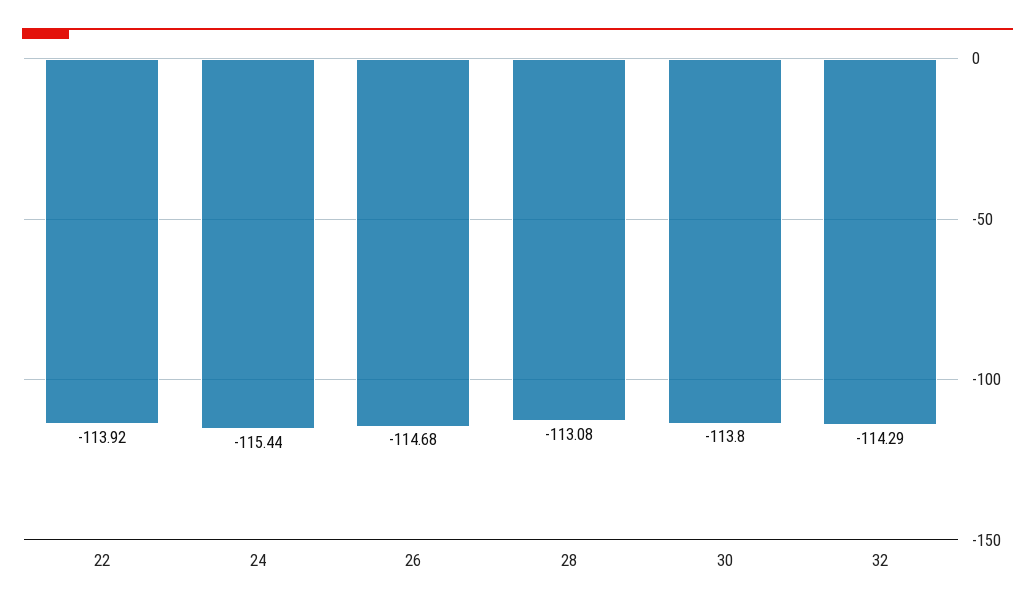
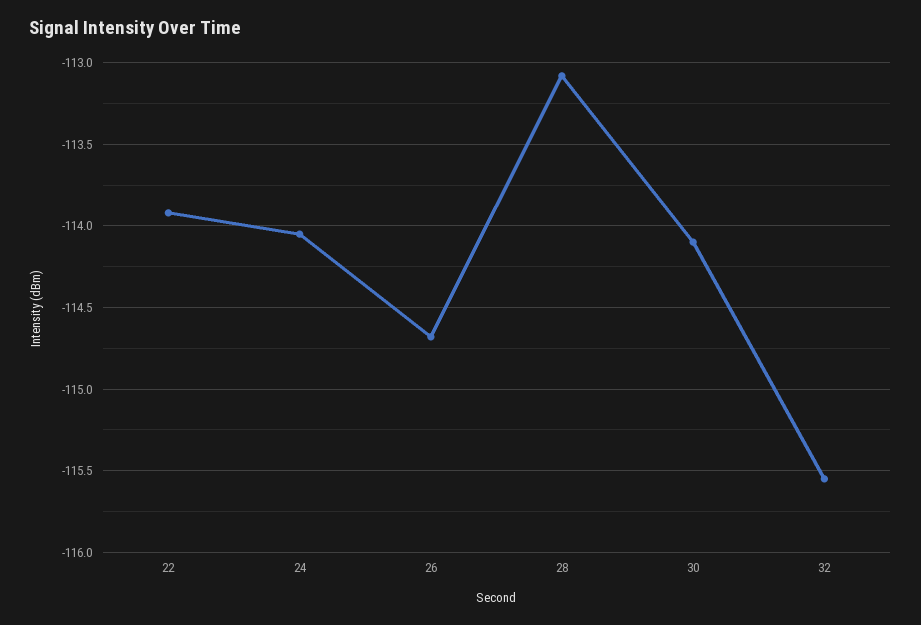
24: -115.44 -> -114.05
30: -113.8 -> -114.1
32: -114.29 -> -115.55

